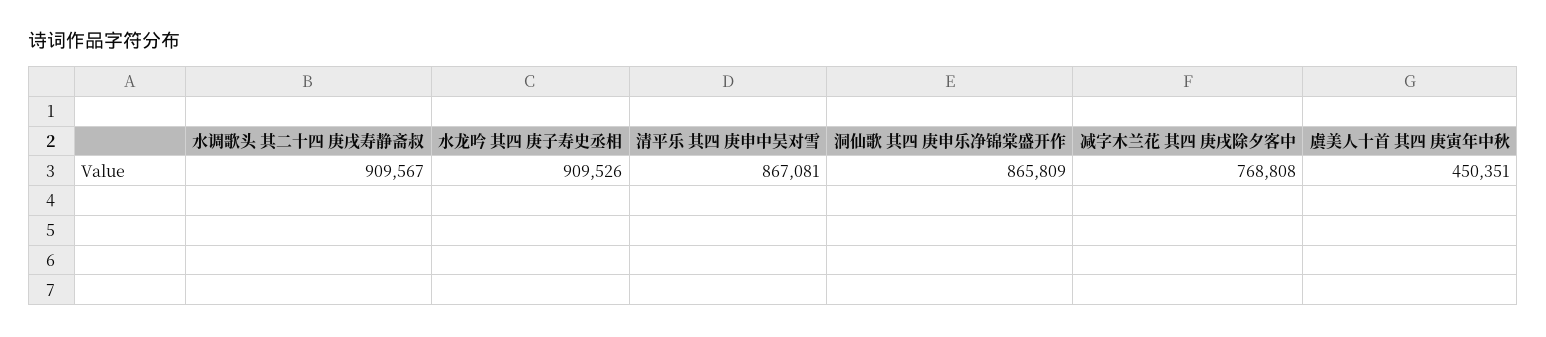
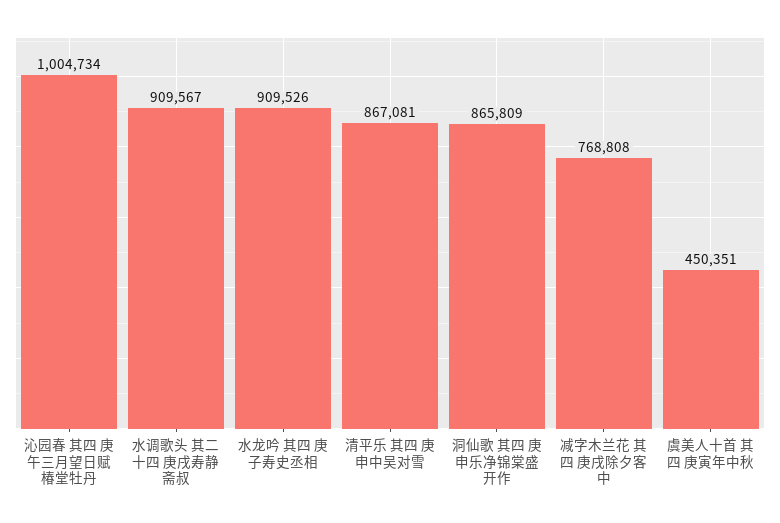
沁园春 其四 庚午三月望日赋椿堂牡丹: none -> 1004734

